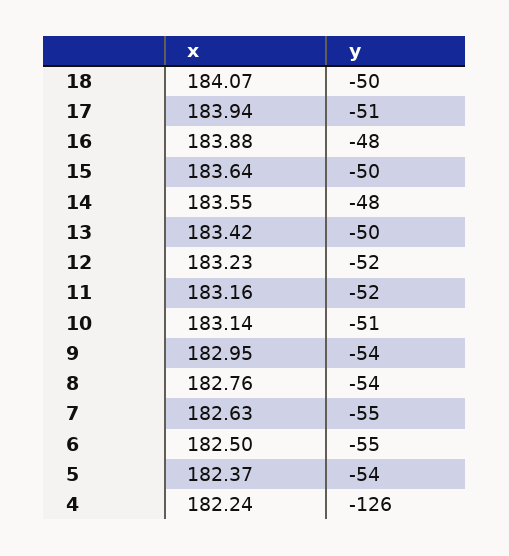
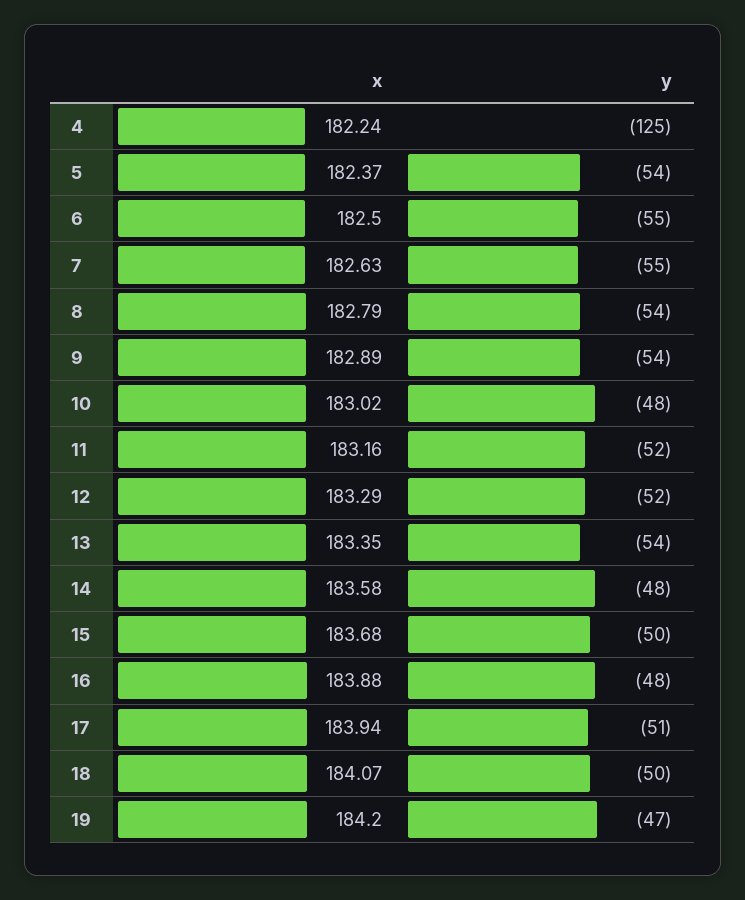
x, 15: 183.64 -> 183.68
x, 14: 183.55 -> 183.58
x, 13: 183.42 -> 183.35
y, 13: -50 -> -54
x, 12: 183.23 -> 183.29
x, 10: 183.14 -> 183.02
y, 10: -51 -> -48
x, 9: 182.95 -> 182.89
x, 8: 182.76 -> 182.79
y, 4: -126 -> -125
x, 19: none -> 184.2
y, 19: none -> -47

